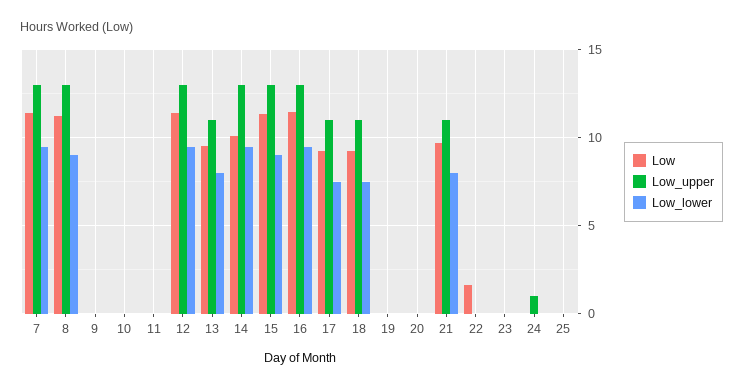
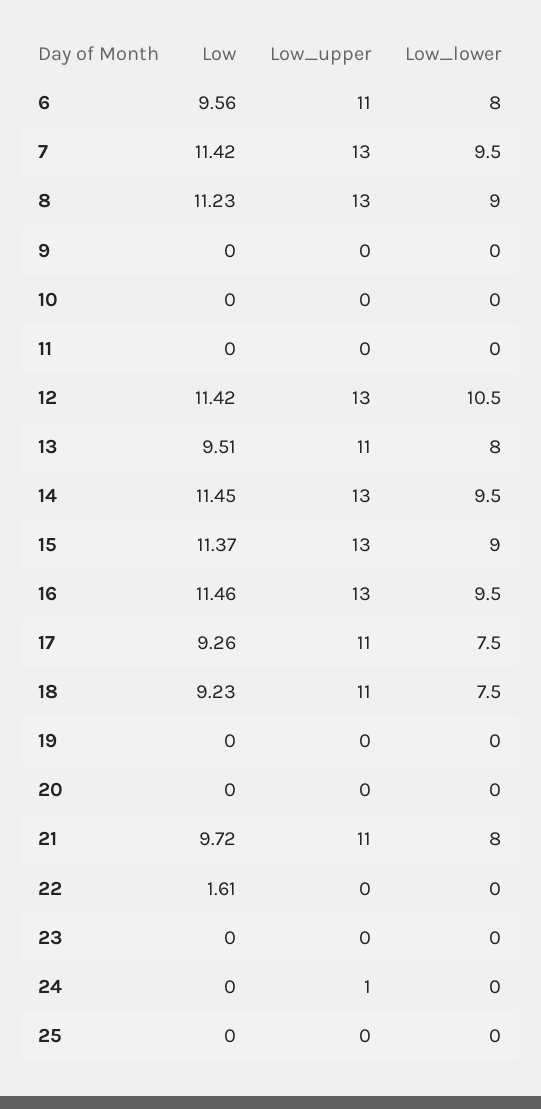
Low_lower, 12: 9.5 -> 10.5
Low, 14: 10 -> 11.45
Low, 6: none -> 9.56
Low_upper, 6: none -> 11
Low_lower, 6: none -> 8

